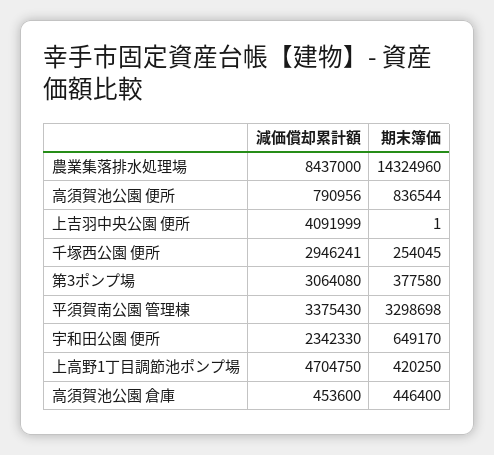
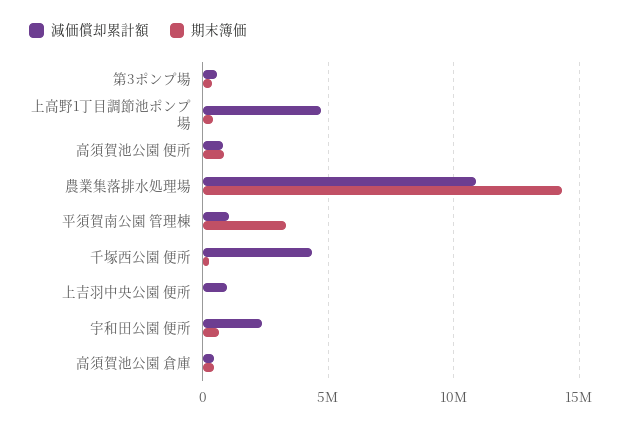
減価償却累計額, 農業集落排水処理場: 8437000 -> 11000000
減価償却累計額, 上吉羽中央公園 便所: 4091999 -> 1000000
減価償却累計額, 千塚西公園 便所: 2946241 -> 4500000
減価償却累計額, 第3ポンプ場: 3064080 -> 500000
減価償却累計額, 平須賀南公園 管理棟: 3375430 -> 1000000

